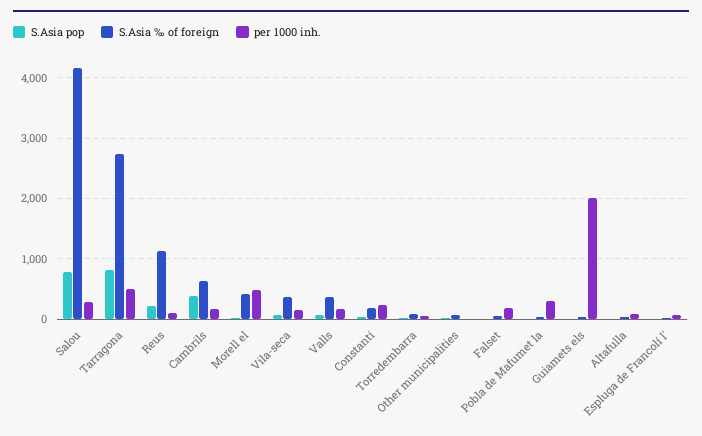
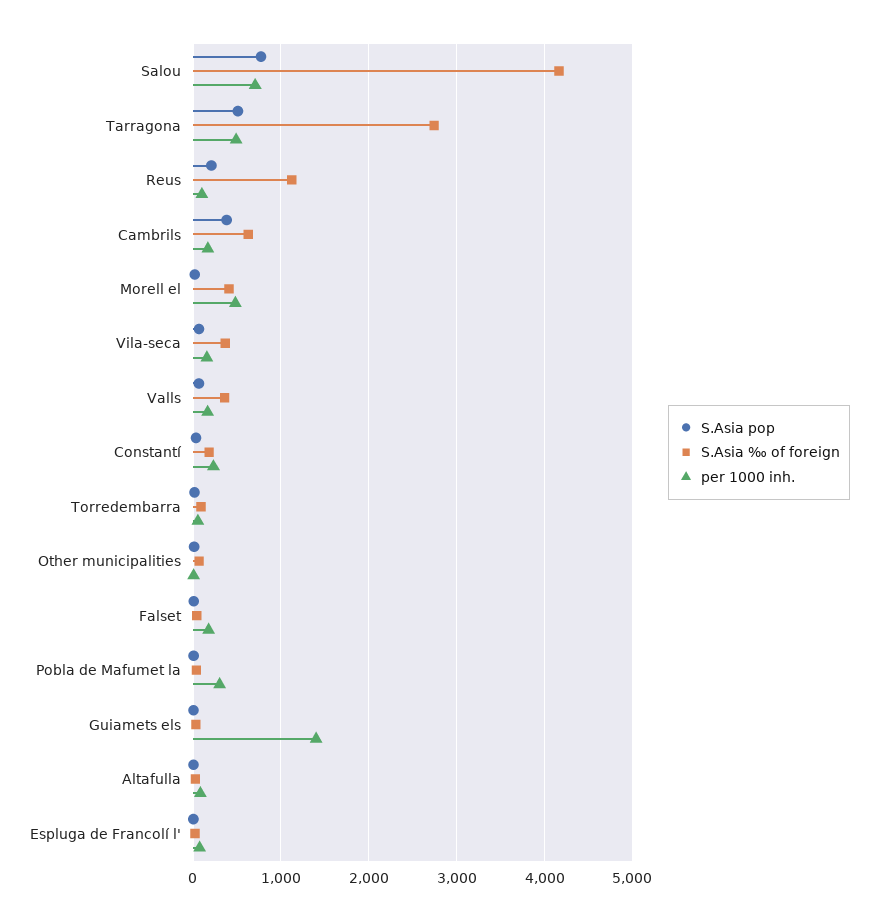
per 1000 inh., Salou: 300 -> 700
S.Asia pop, Tarragona: 800 -> 500
per 1000 inh., Guiamets els: 2000 -> 1400

